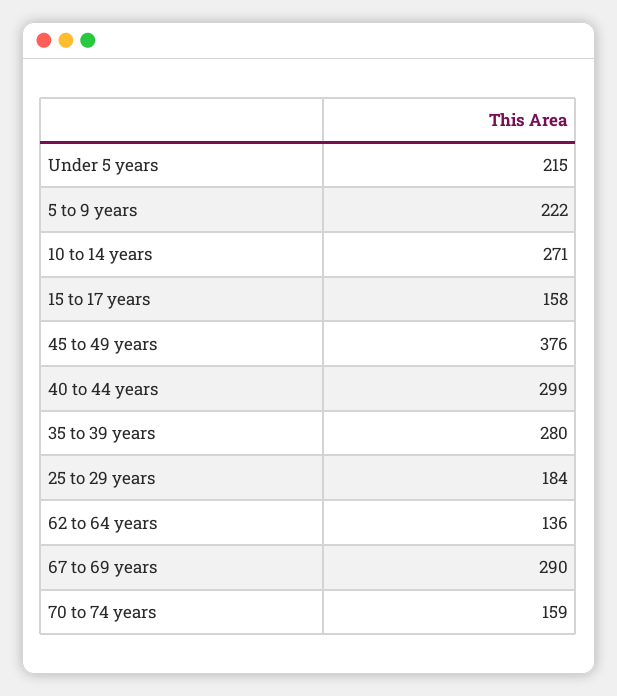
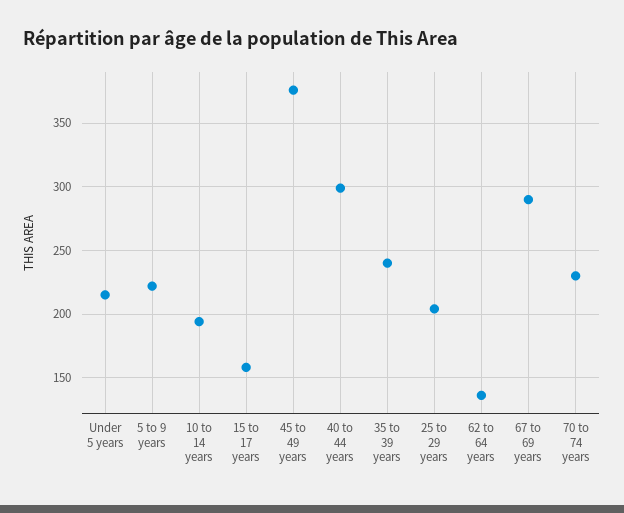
10 to 14 years: 271 -> 195
35 to 39 years: 280 -> 240
25 to 29 years: 184 -> 205
70 to 74 years: 159 -> 230

